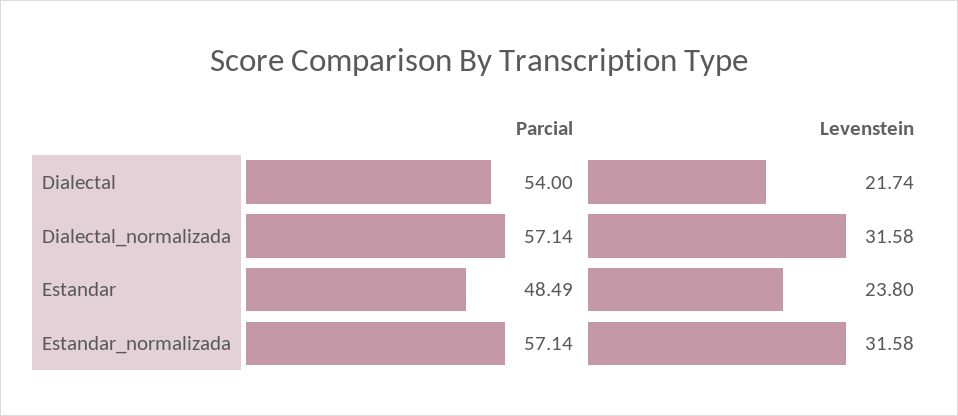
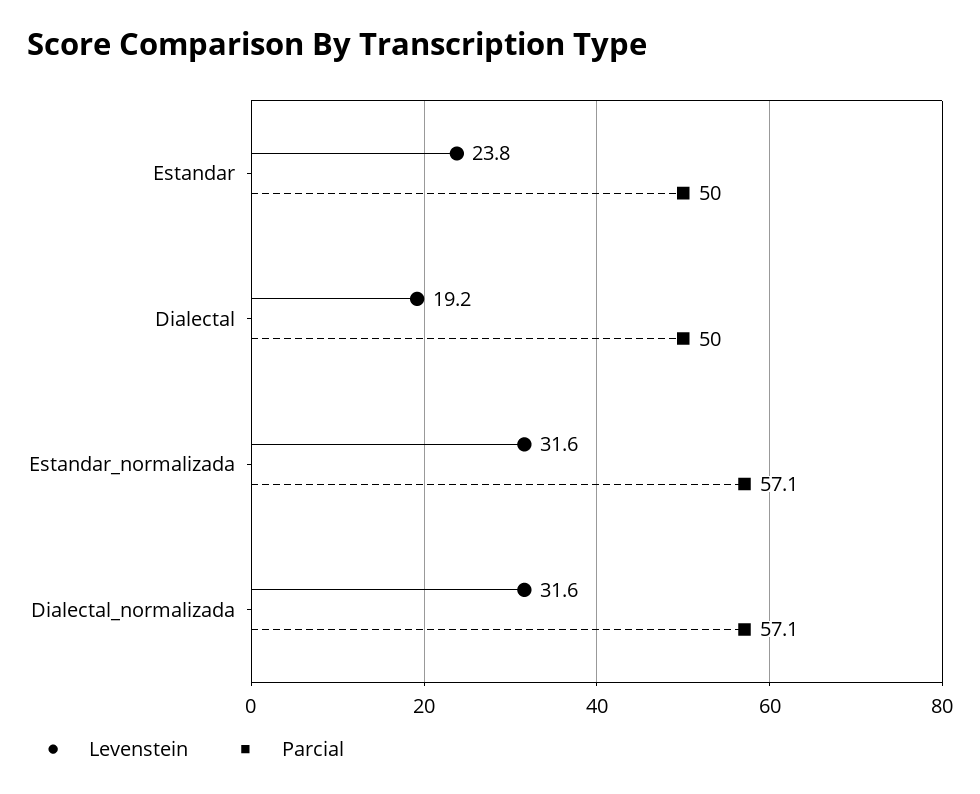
Parcial, Dialectal: 54 -> 50
Levenstein, Dialectal: 21.74 -> 19.2
Parcial, Estandar: 48.49 -> 50

